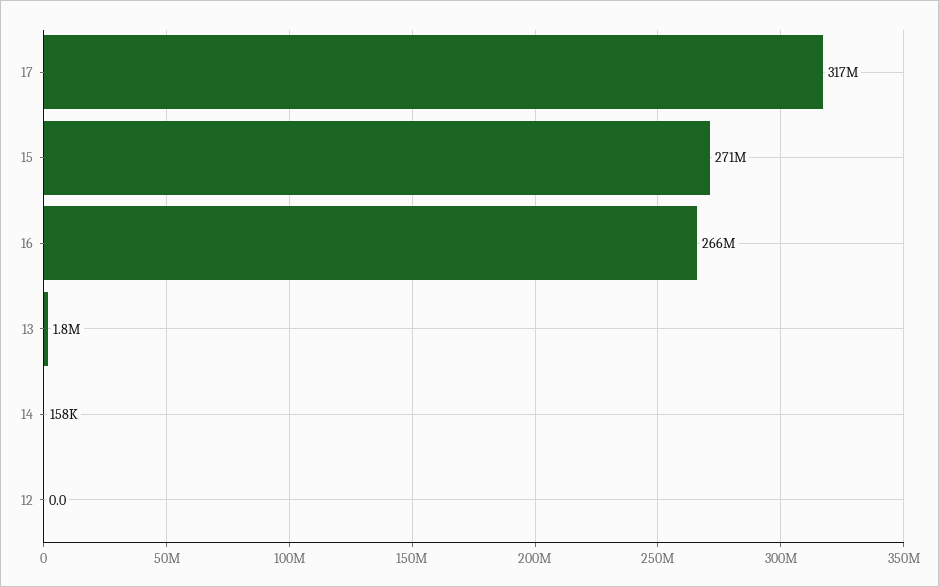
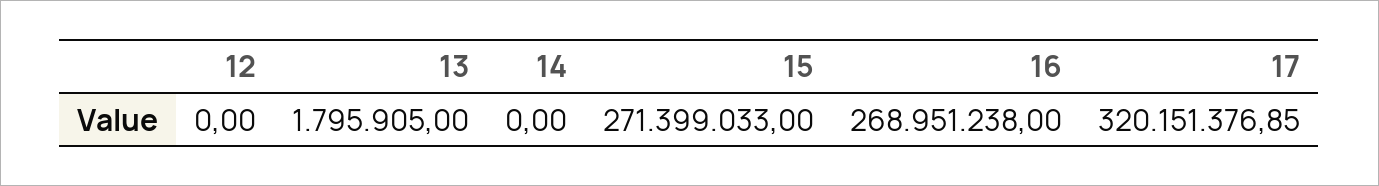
17: 317000000 -> 320151376.85
16: 266000000 -> 268951238
14: 158000 -> 0

